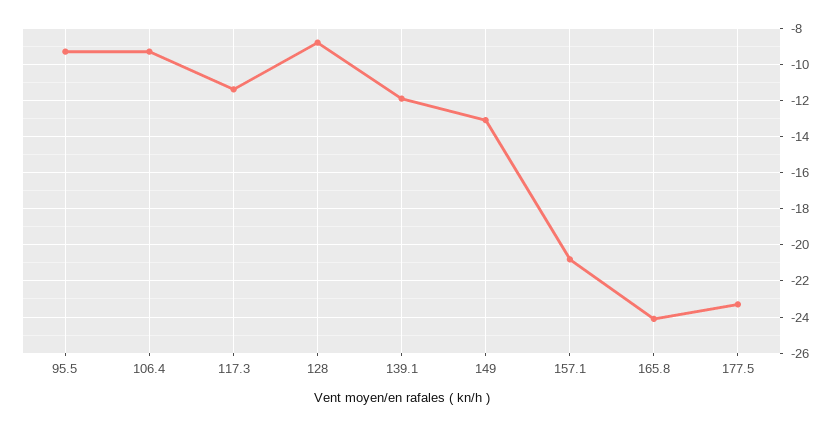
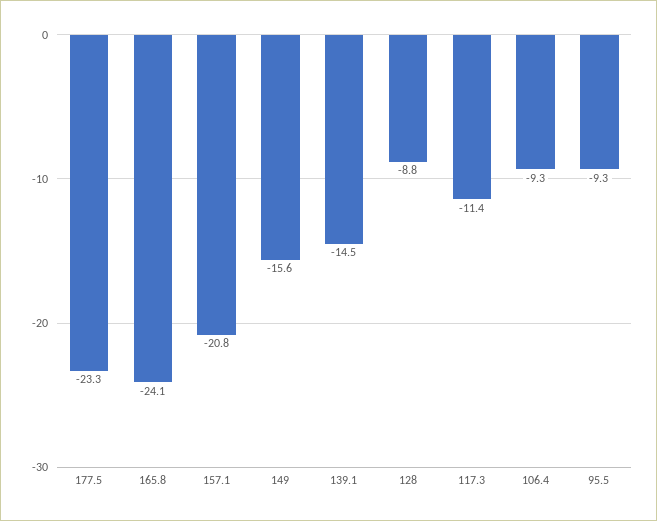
139.1: -12 -> -14.5
149: -13 -> -15.6

